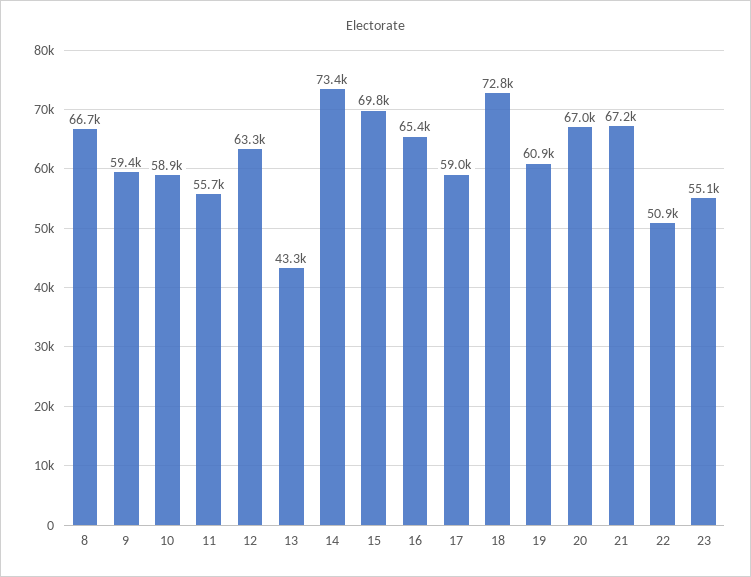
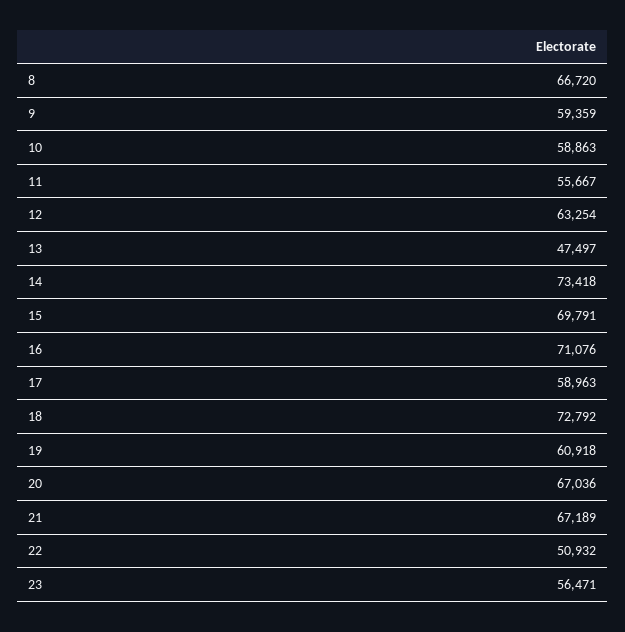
13: 43300 -> 47497
16: 65400 -> 71076
23: 55100 -> 56471

